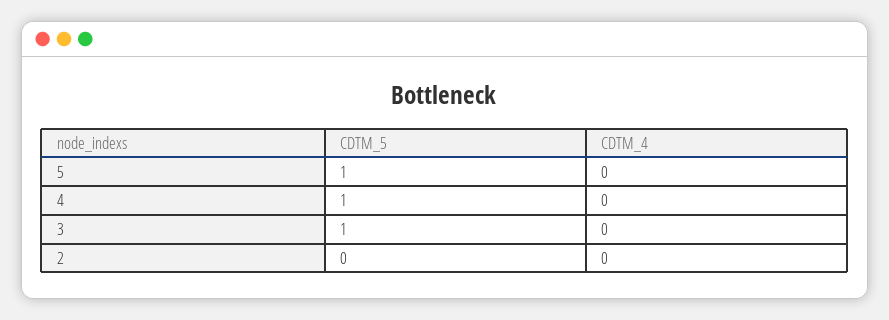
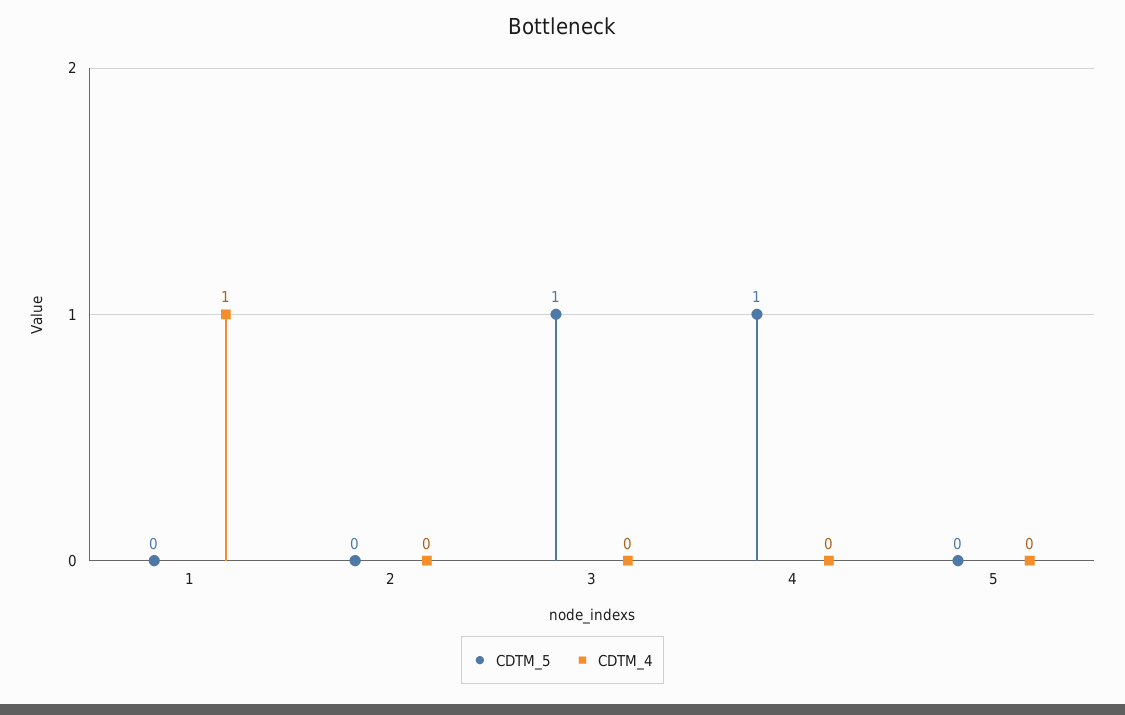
CDTM_5, 5: 1 -> 0
CDTM_5, 1: none -> 0
CDTM_4, 1: none -> 1

